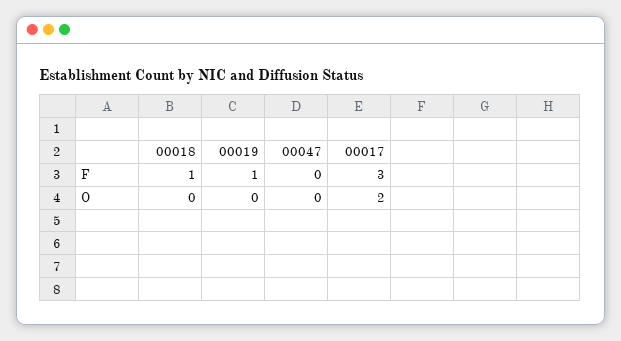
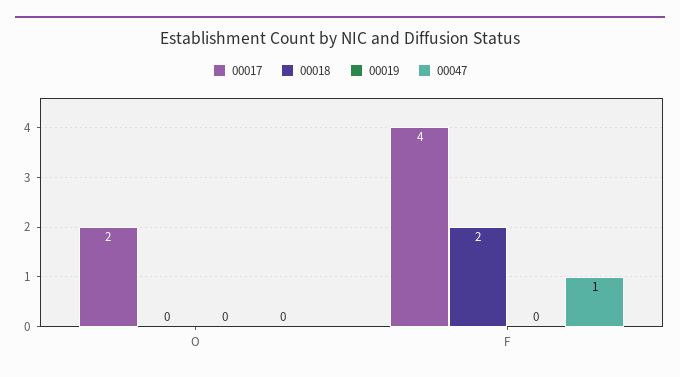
00018, F: 1 -> 2
00019, F: 1 -> 0
00047, F: 0 -> 1
00017, F: 3 -> 4

